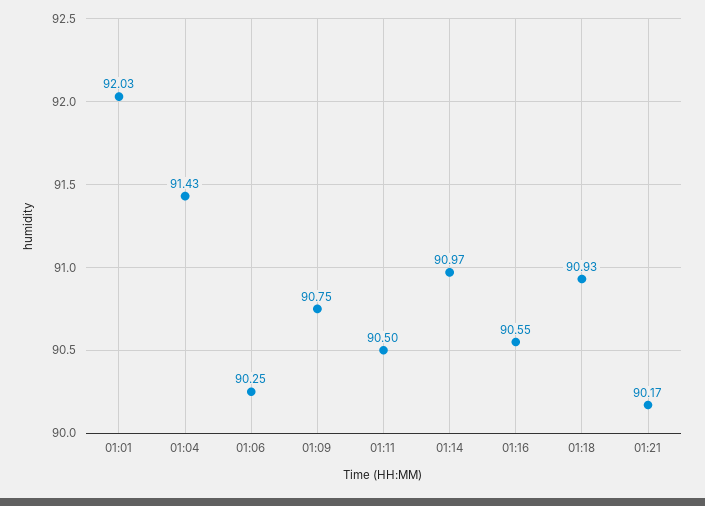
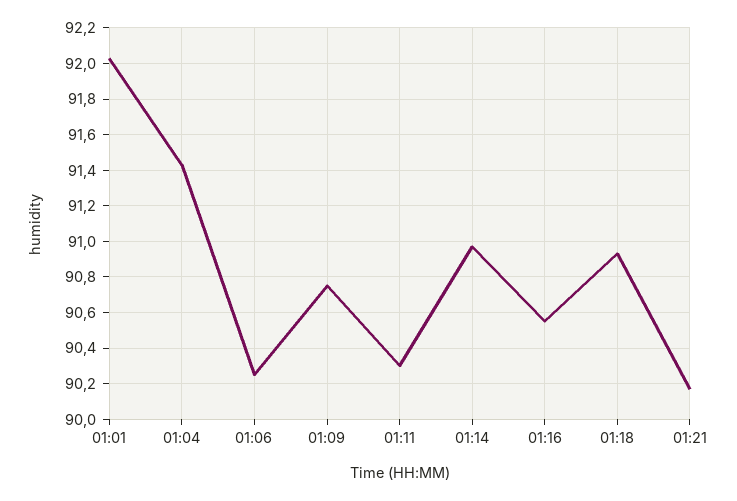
01:11: 90.5 -> 90.3

